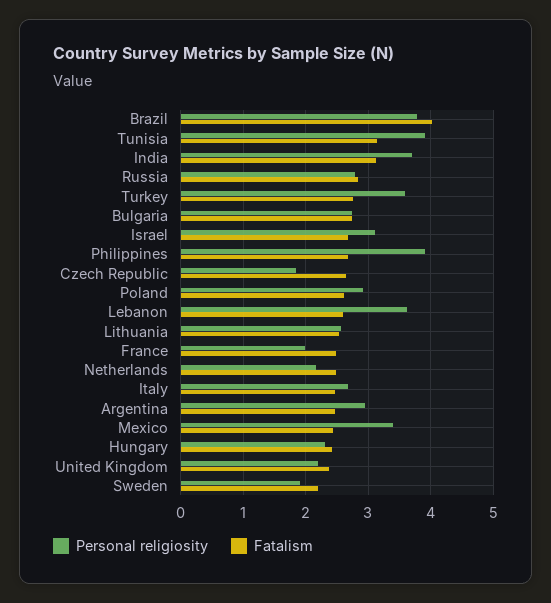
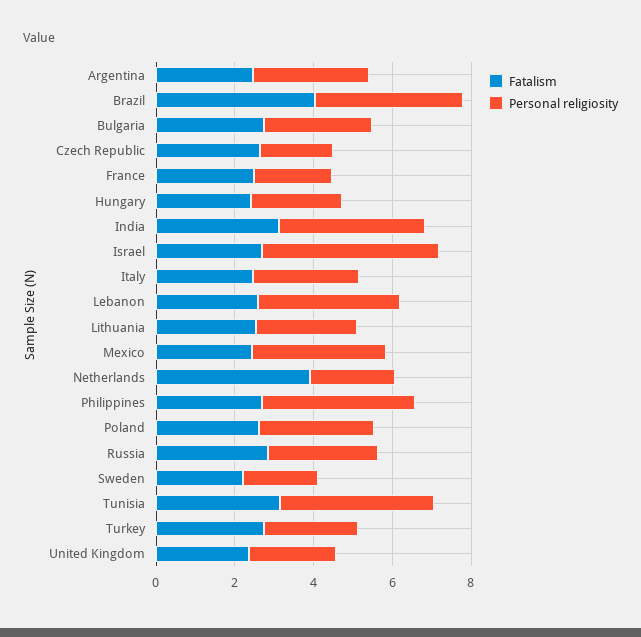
Personal religiosity, Turkey: 3.6 -> 2.5
Personal religiosity, Israel: 3.1 -> 4.5
Fatalism, Netherlands: 2.5 -> 4

